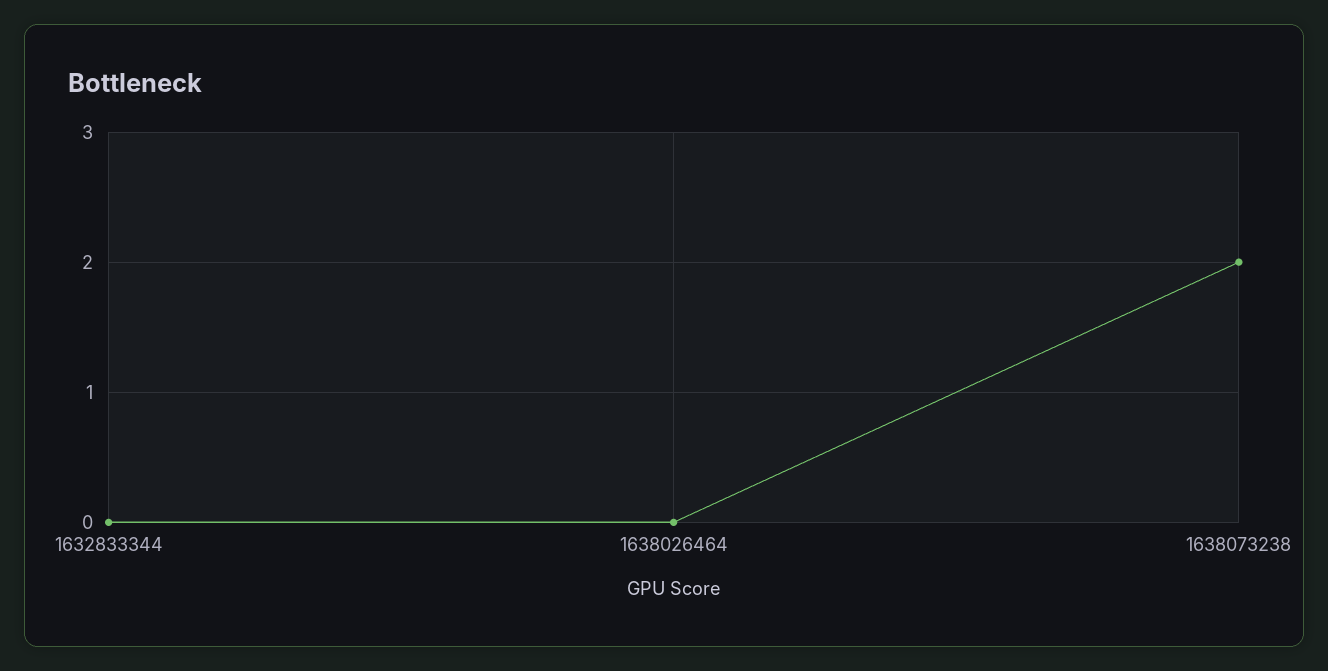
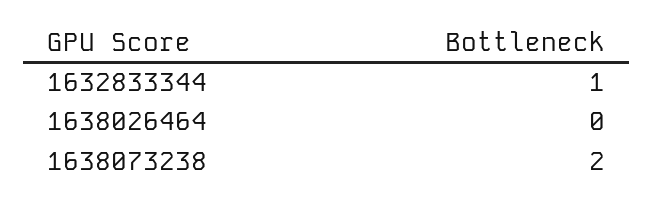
1632833344: 0 -> 1

